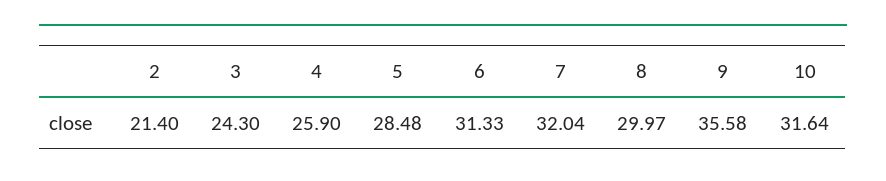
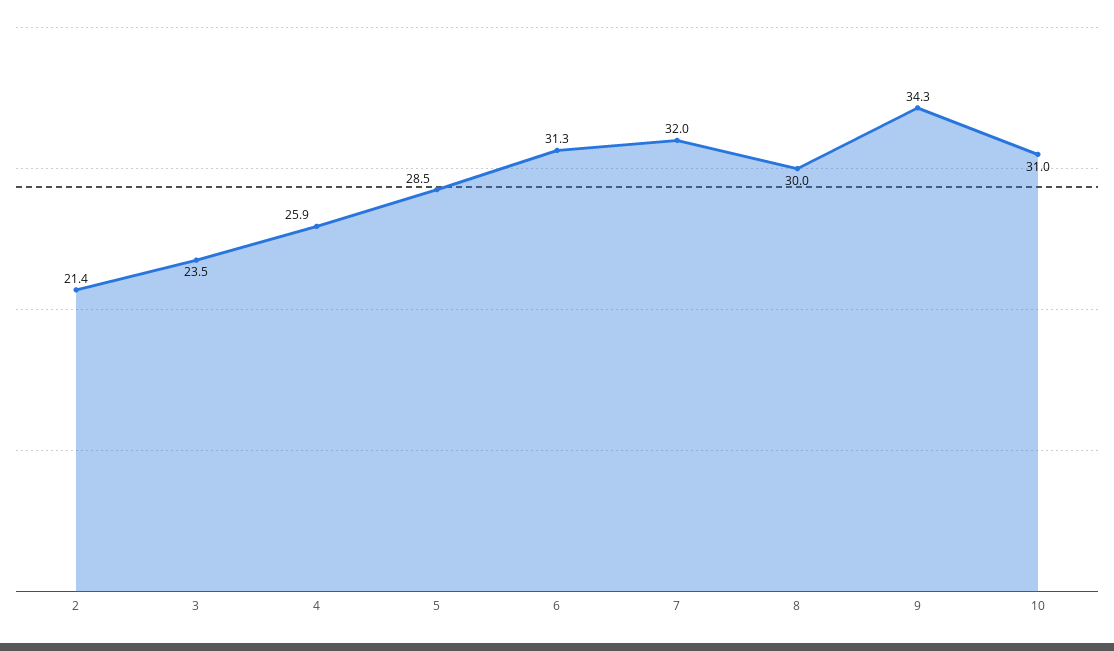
3: 24.3 -> 23.5
9: 35.58 -> 34.3
10: 31.64 -> 31

